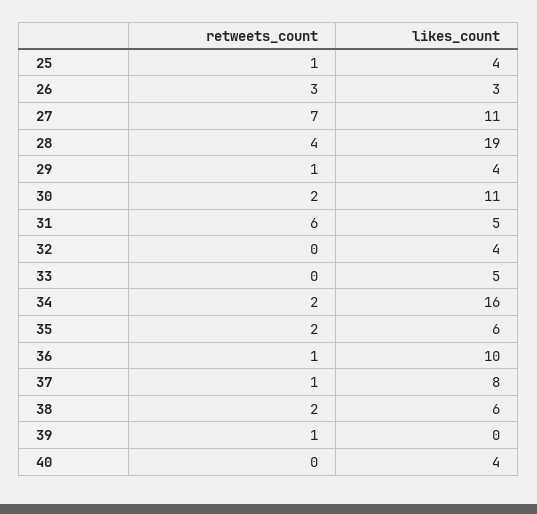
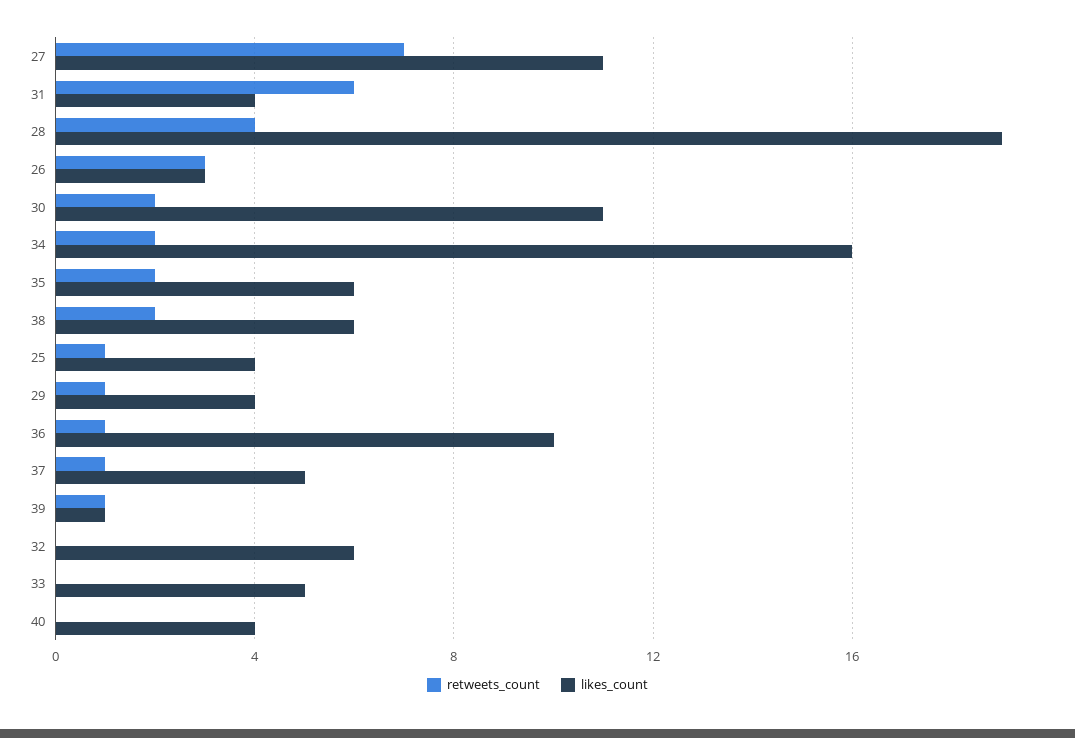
likes_count, 31: 5 -> 4
likes_count, 32: 4 -> 6
likes_count, 37: 8 -> 5
likes_count, 39: 0 -> 1

